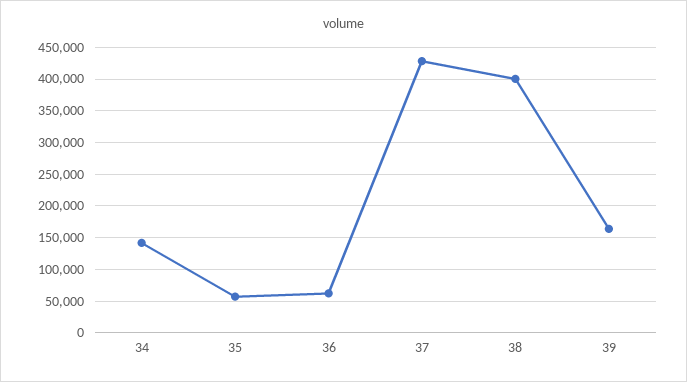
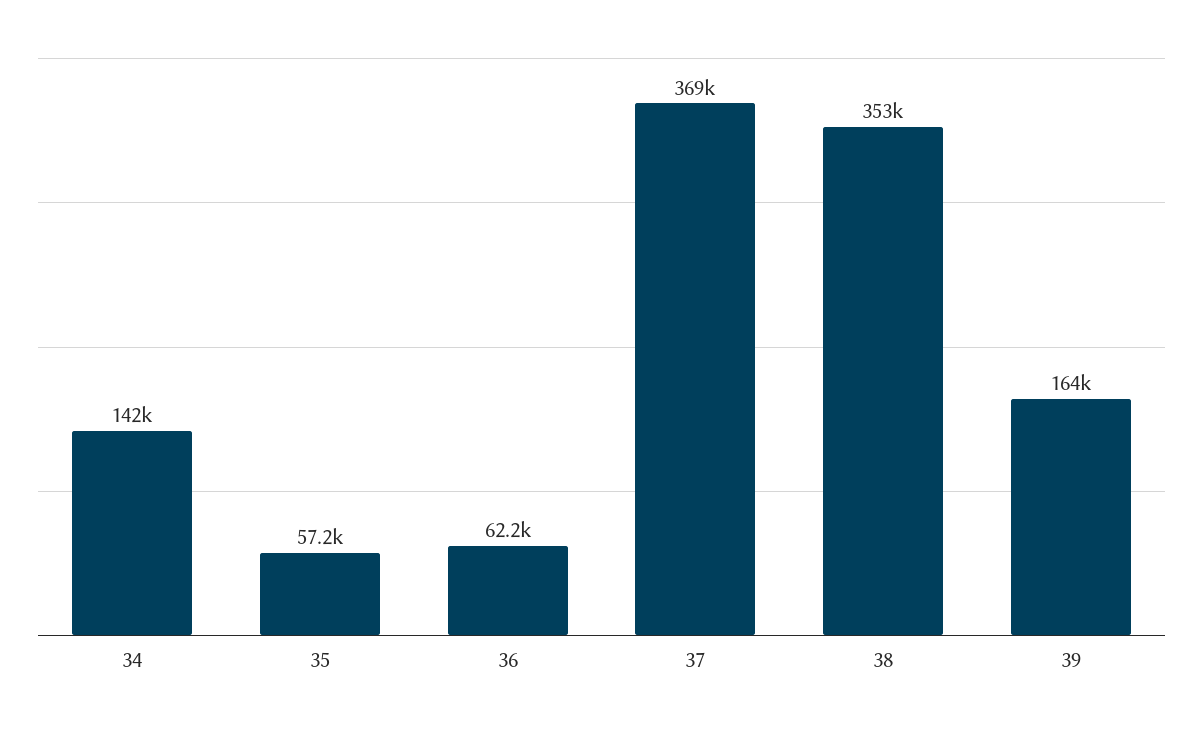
37: 430000 -> 369000
38: 400000 -> 353000

